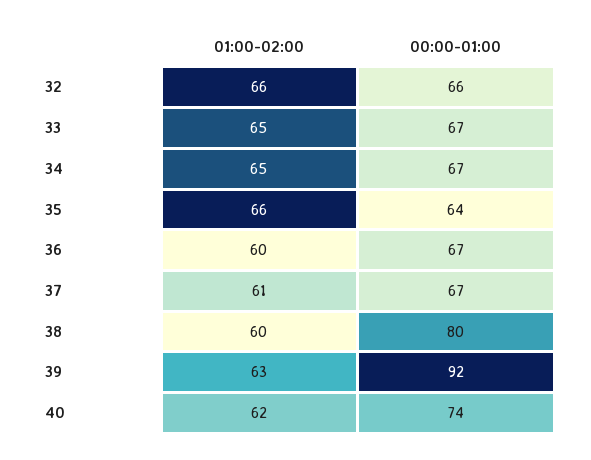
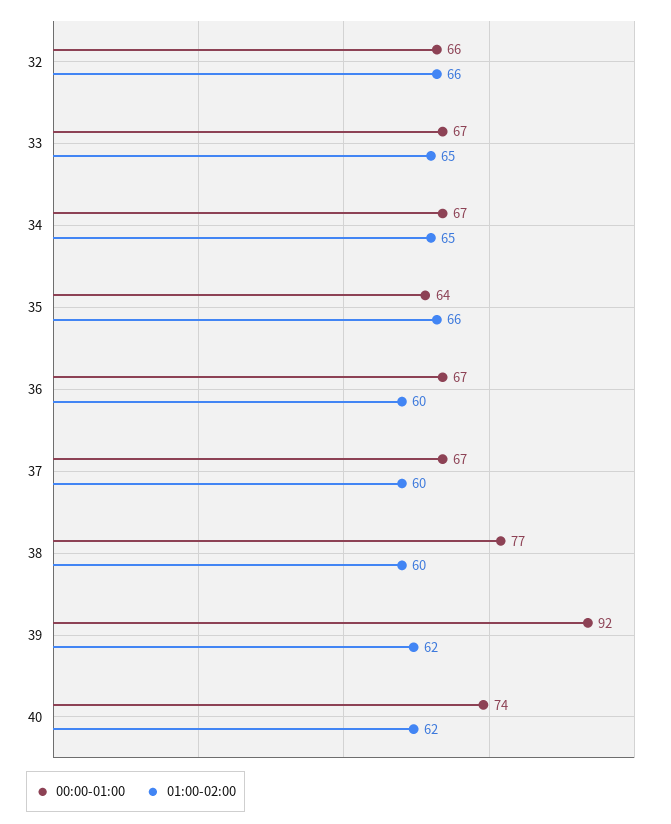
01:00-02:00, 37: 61 -> 60
00:00-01:00, 38: 80 -> 77
01:00-02:00, 39: 63 -> 62

